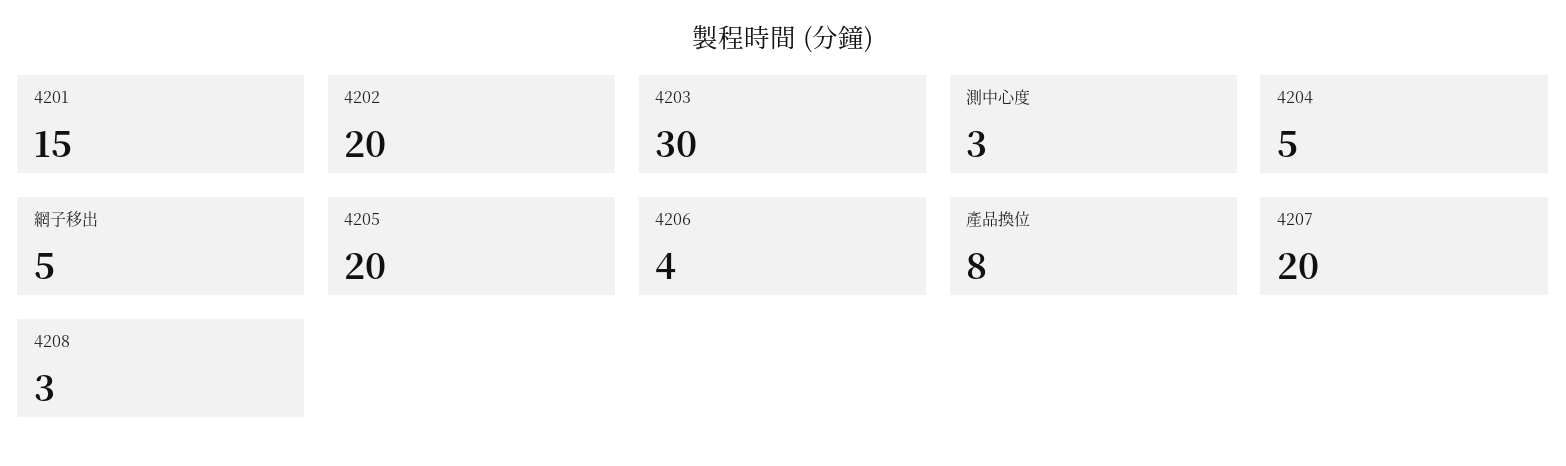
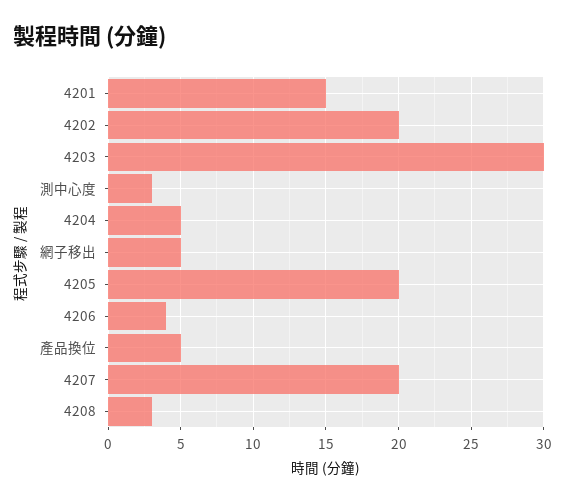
產品換位: 8 -> 5

